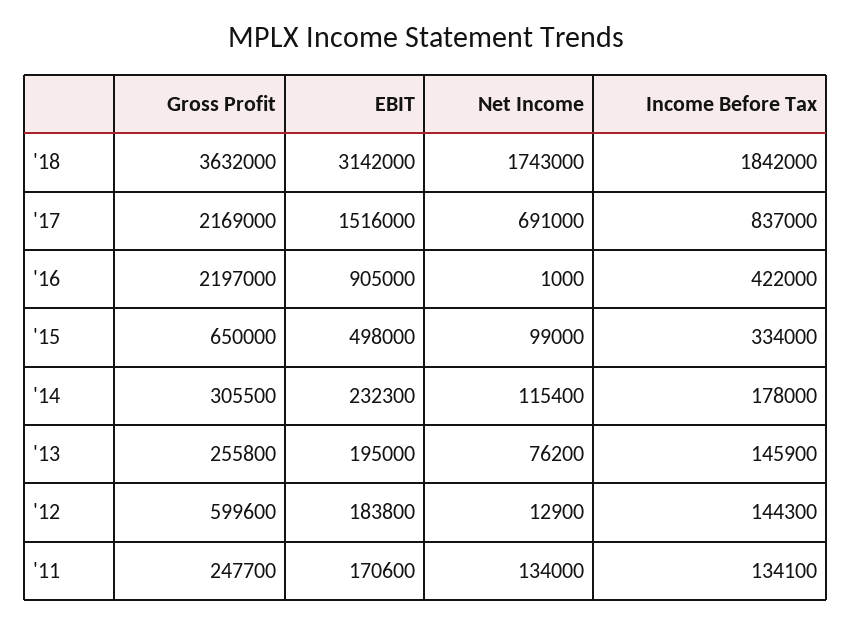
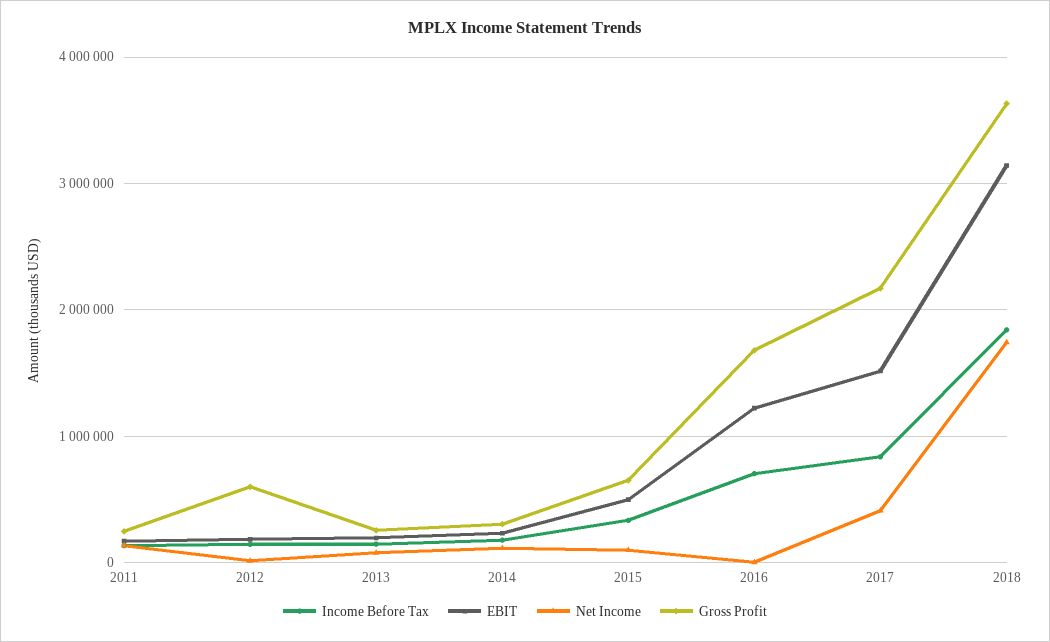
Net Income, '17: 691000 -> 400000
Gross Profit, '16: 2197000 -> 1700000
EBIT, '16: 905000 -> 1200000
Income Before Tax, '16: 422000 -> 700000

